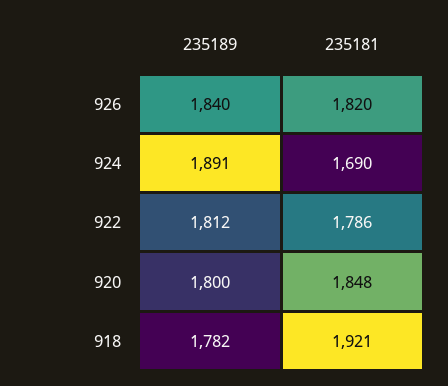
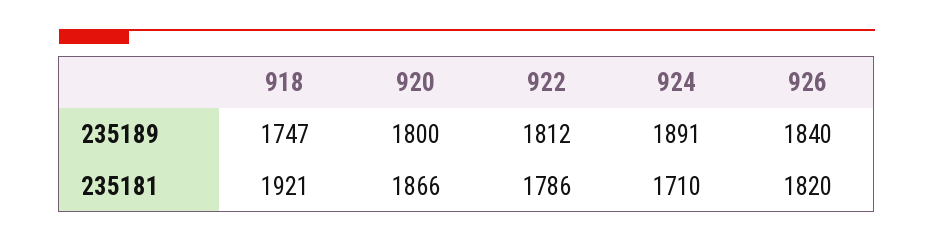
235181, 924: 1690 -> 1710
235181, 920: 1848 -> 1866
235189, 918: 1782 -> 1747

